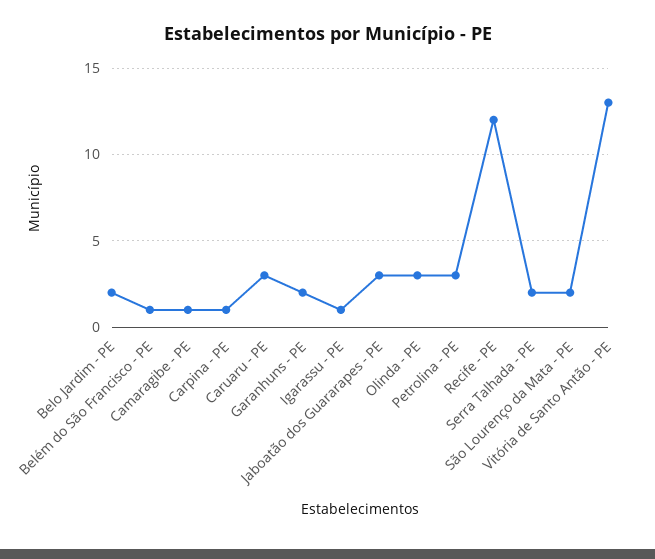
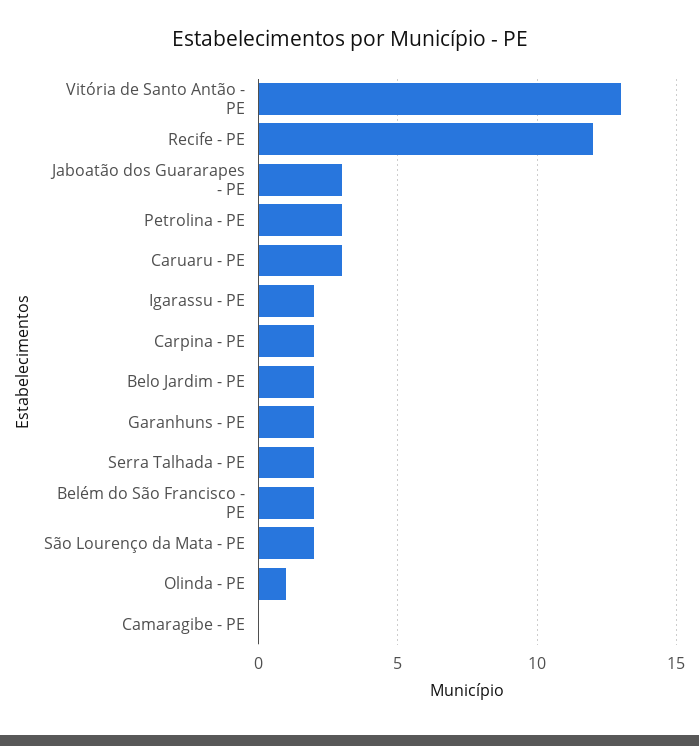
Belém do São Francisco - PE: 1 -> 2
Camaragibe - PE: 1 -> 0
Carpina - PE: 1 -> 2
Igarassu - PE: 1 -> 2
Olinda - PE: 3 -> 1

